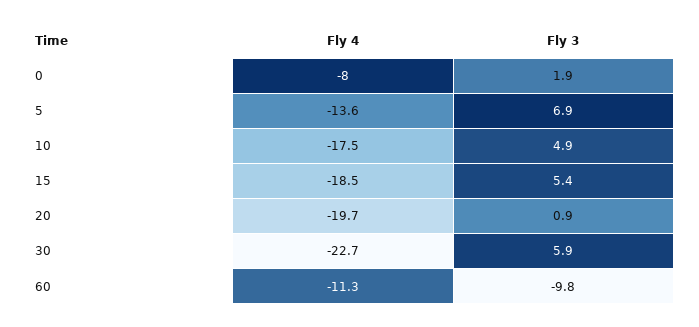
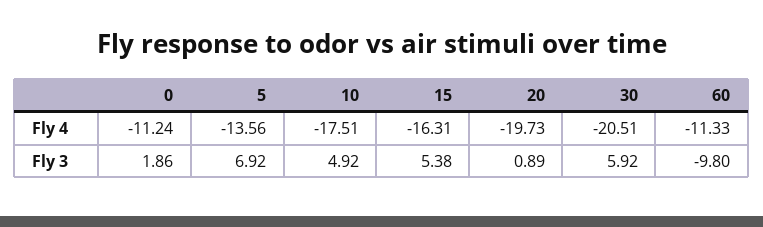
Fly 4, 0: -8 -> -11.24
Fly 4, 15: -18.5 -> -16.31
Fly 4, 30: -22.7 -> -20.51

